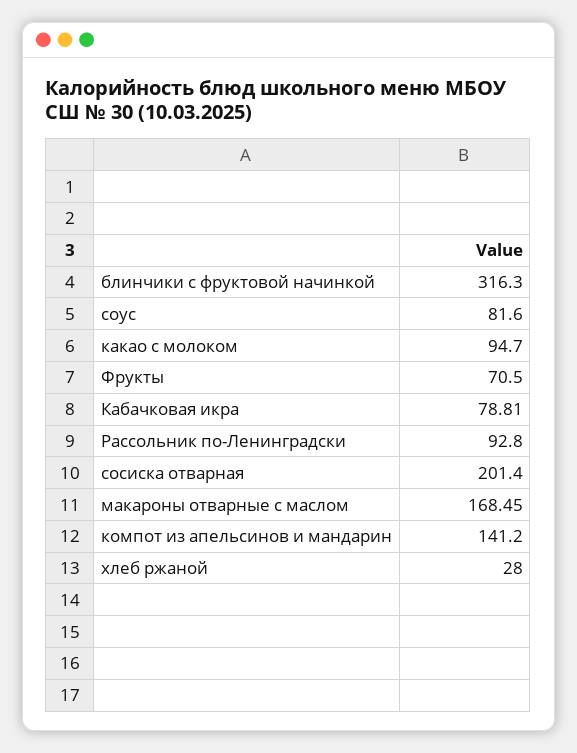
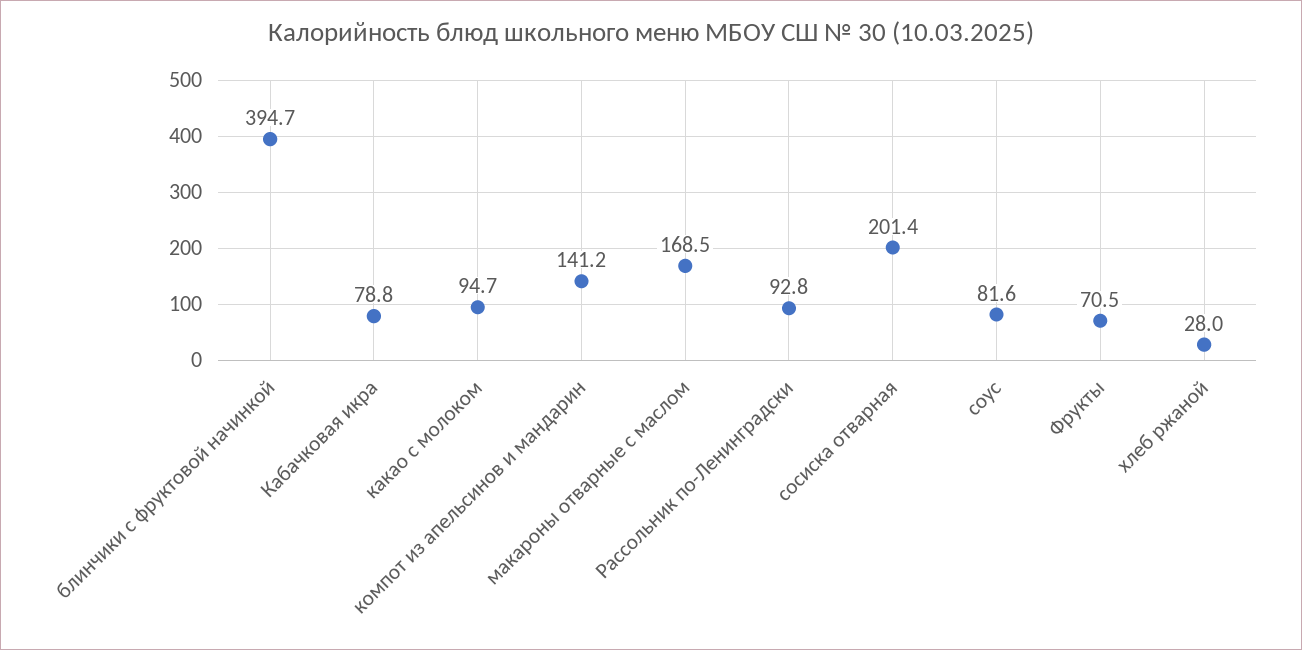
блинчики с фруктовой начинкой: 316.3 -> 394.7

